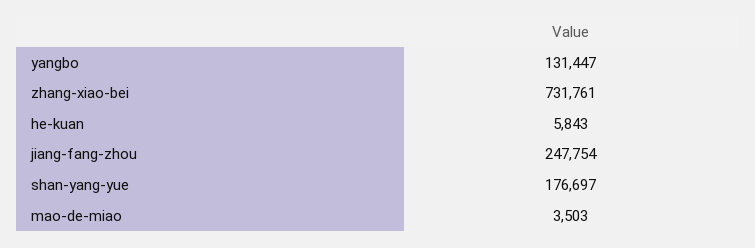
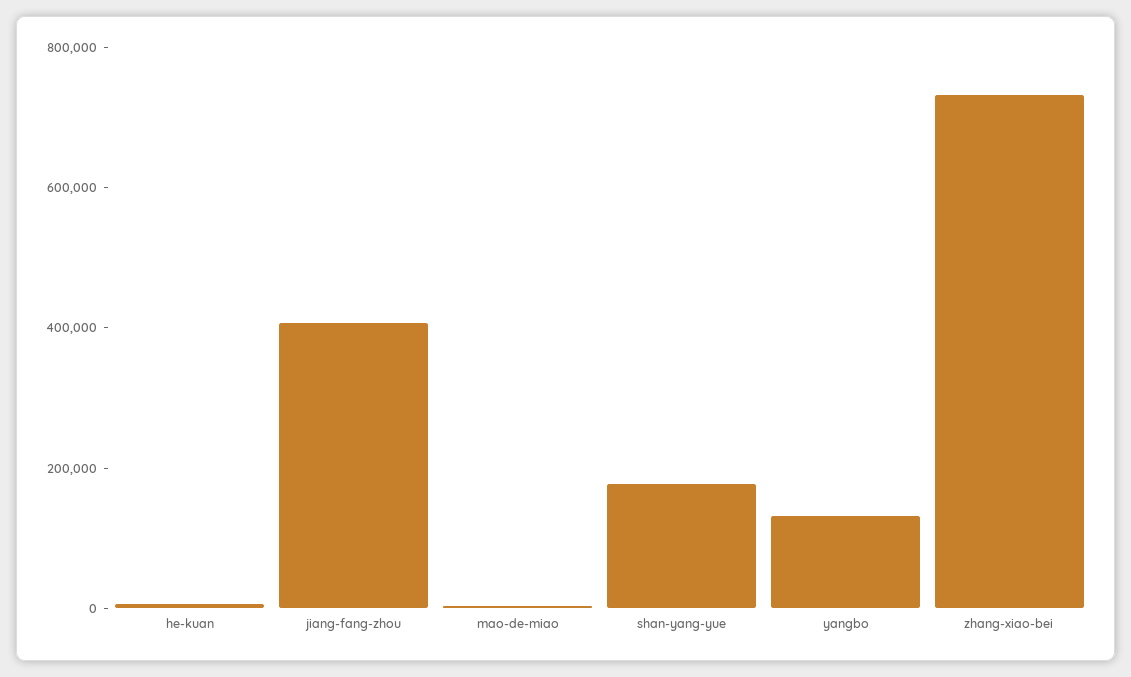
jiang-fang-zhou: 247754 -> 400000

